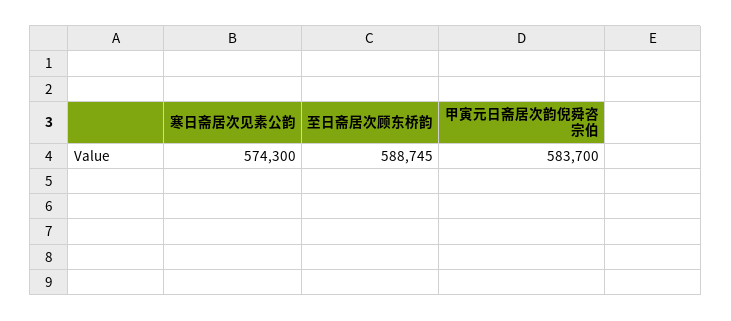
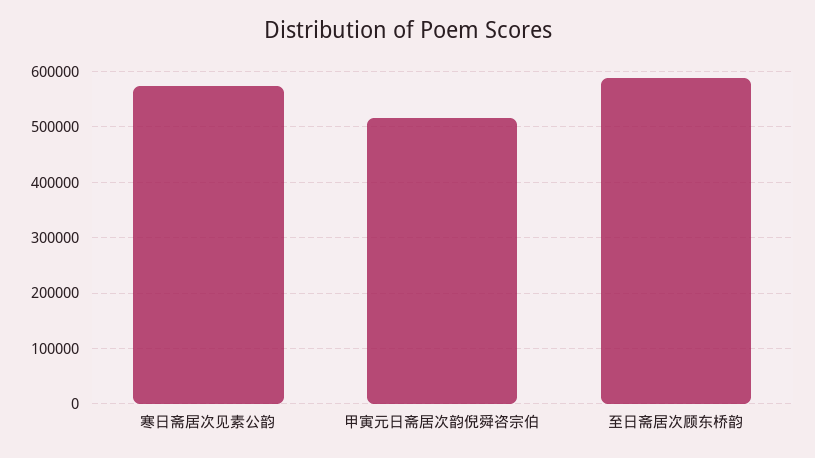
甲寅元日斋居次韵倪舜咨宗伯: 583700 -> 520000

